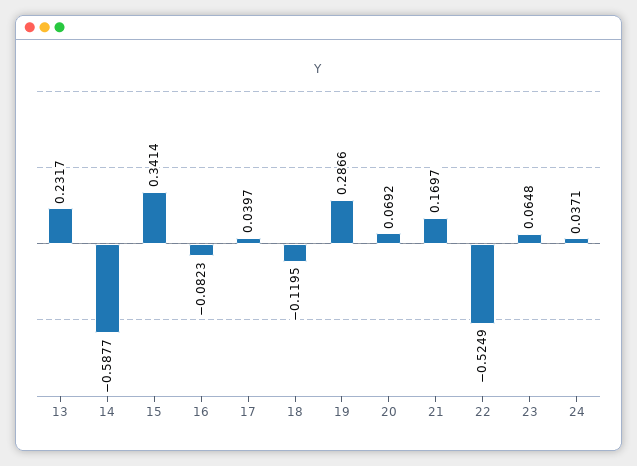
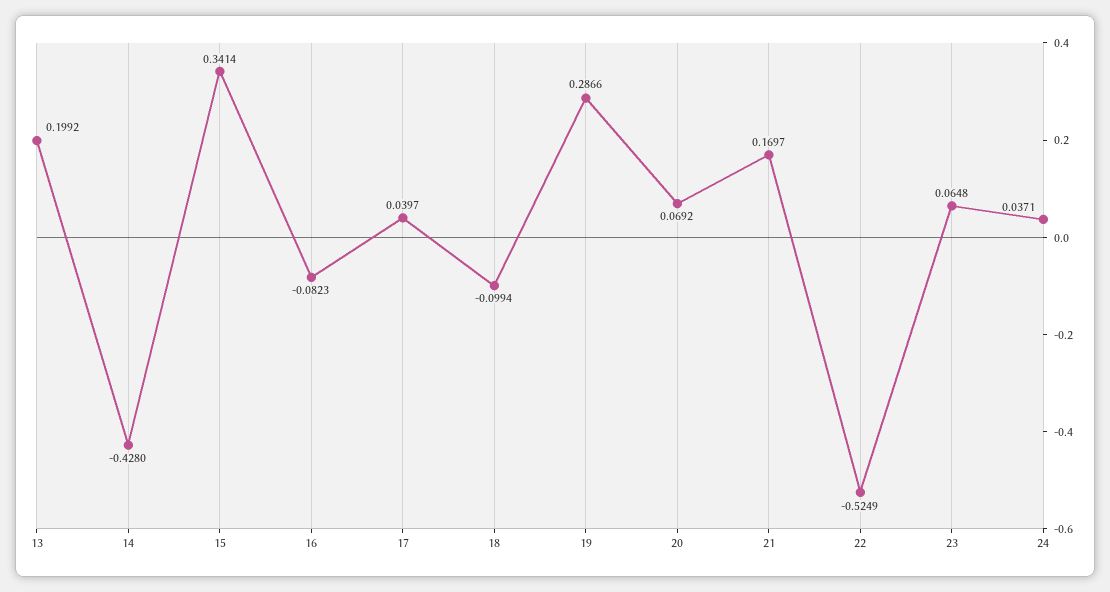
13: 0.2317 -> 0.1992
14: -0.5877 -> -0.428
18: -0.1195 -> -0.0994

